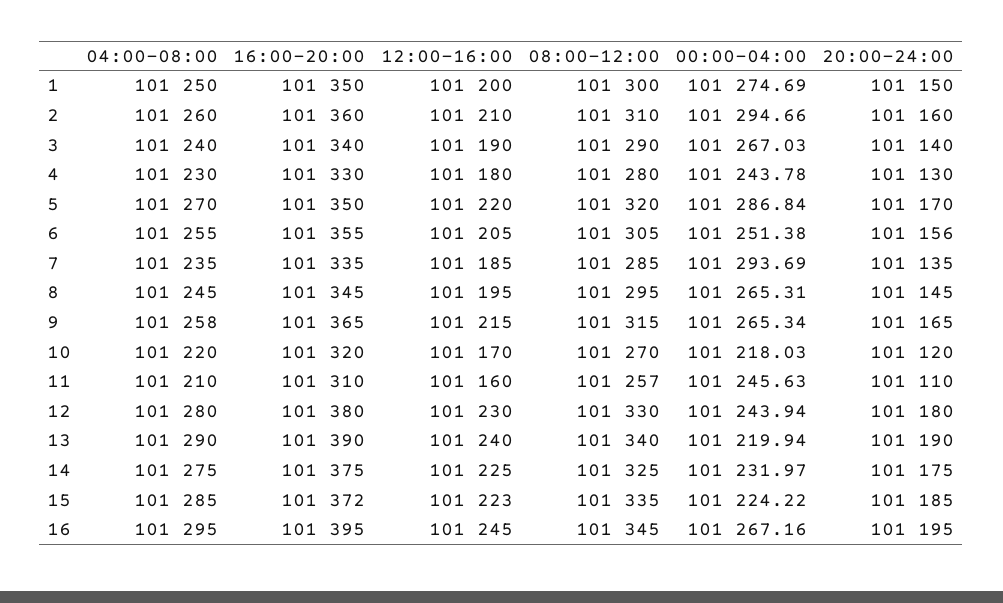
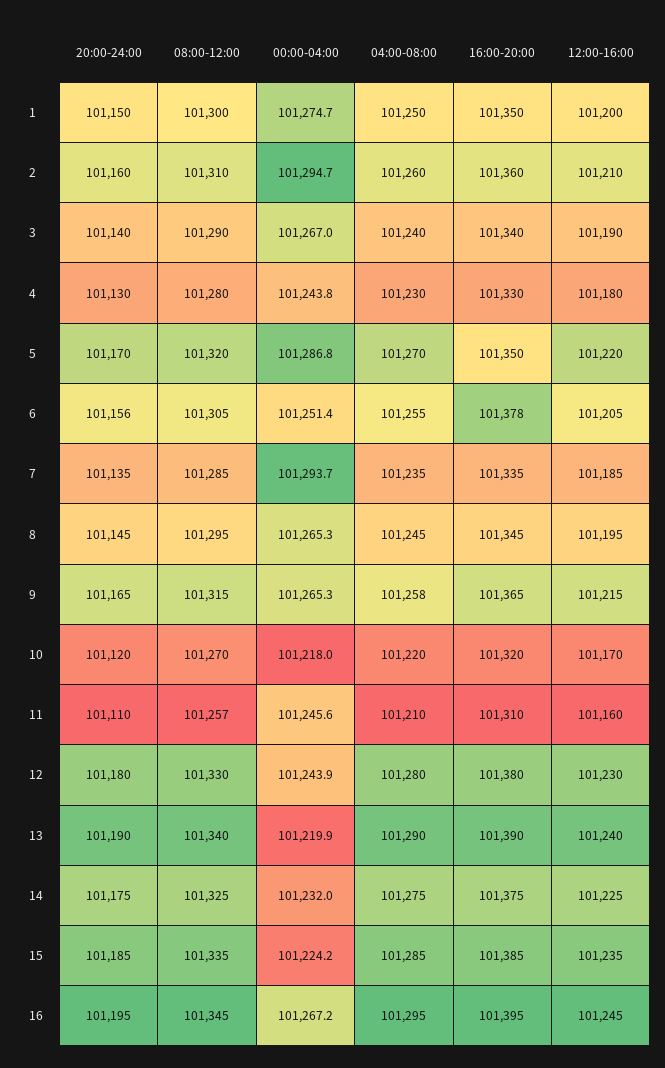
16:00-20:00, 6: 101355 -> 101378
16:00-20:00, 15: 101372 -> 101385
12:00-16:00, 15: 101223 -> 101235

